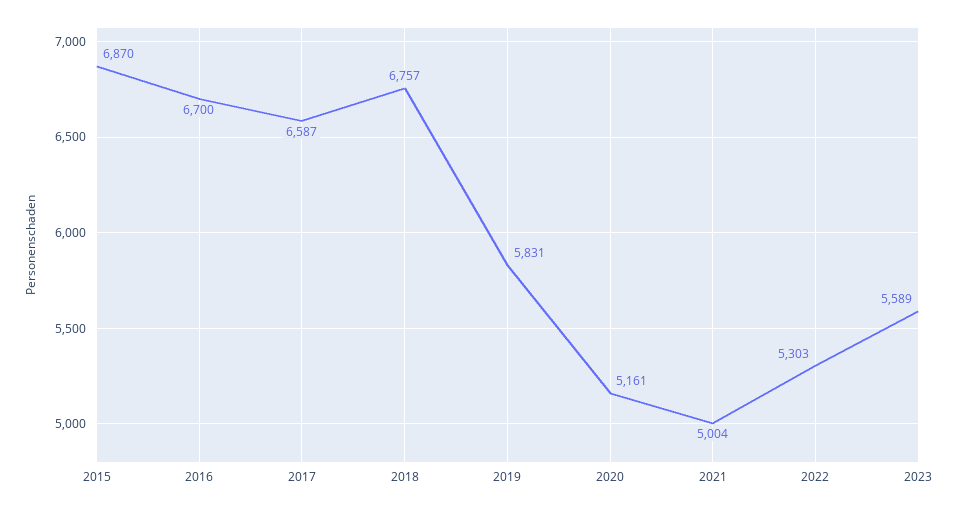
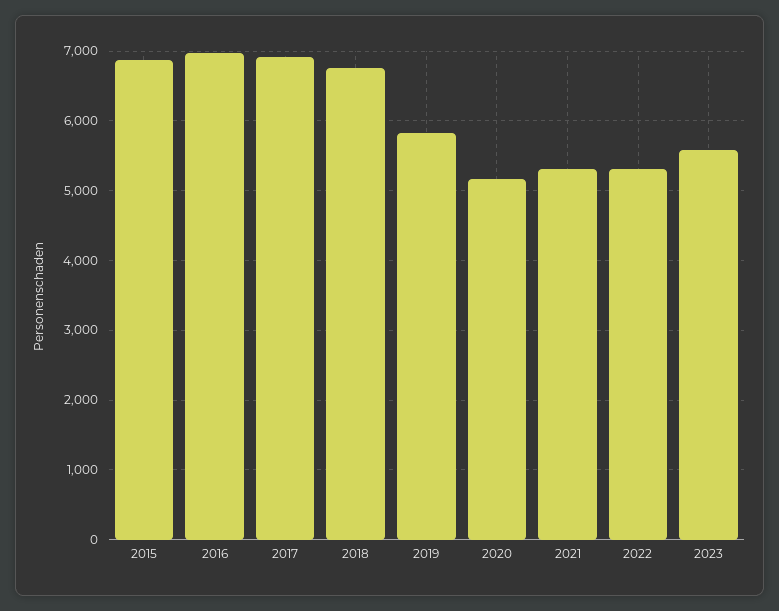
2016: 6700 -> 7000
2017: 6587 -> 6900
2021: 5004 -> 5300

